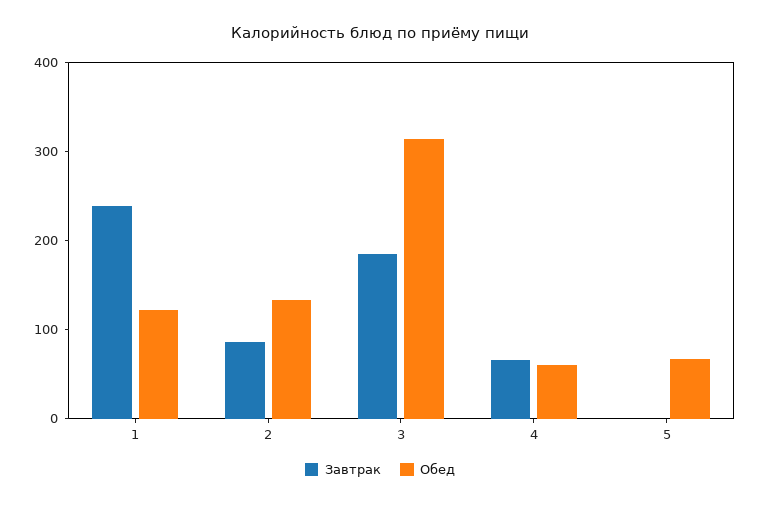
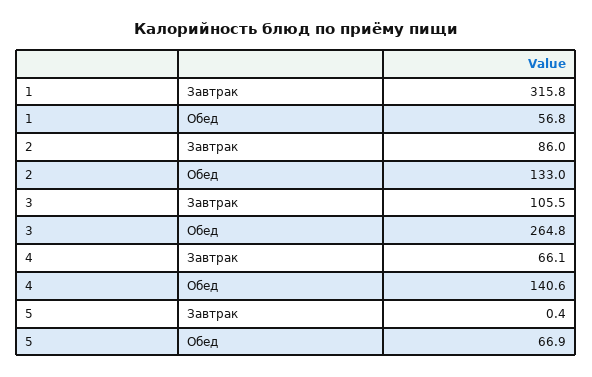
Завтрак, 1: 240 -> 315.8
Обед, 1: 120 -> 56.8
Завтрак, 3: 180 -> 105.5
Обед, 3: 320 -> 264.8
Обед, 4: 60 -> 140.6

